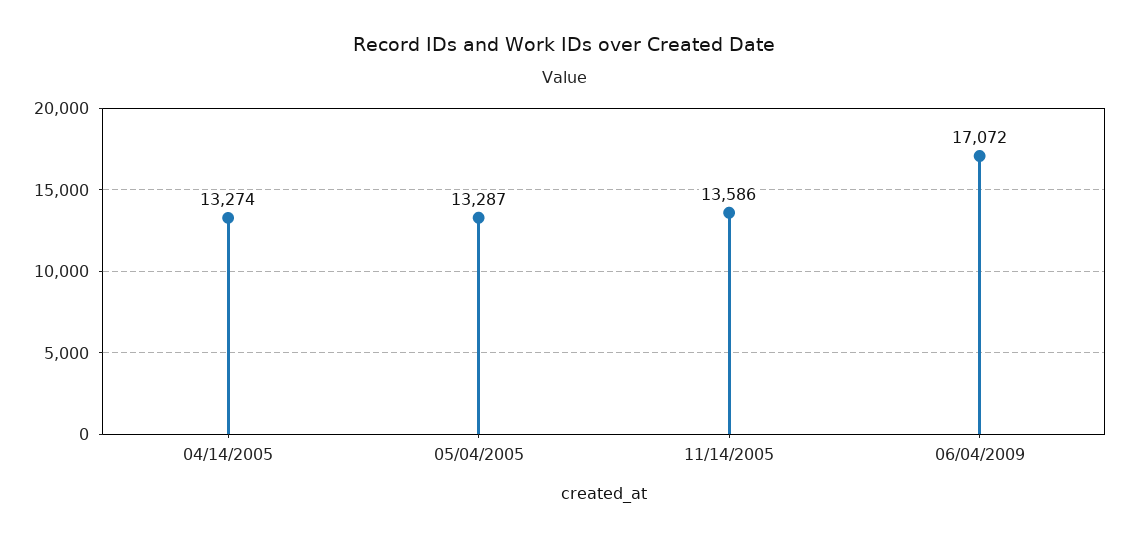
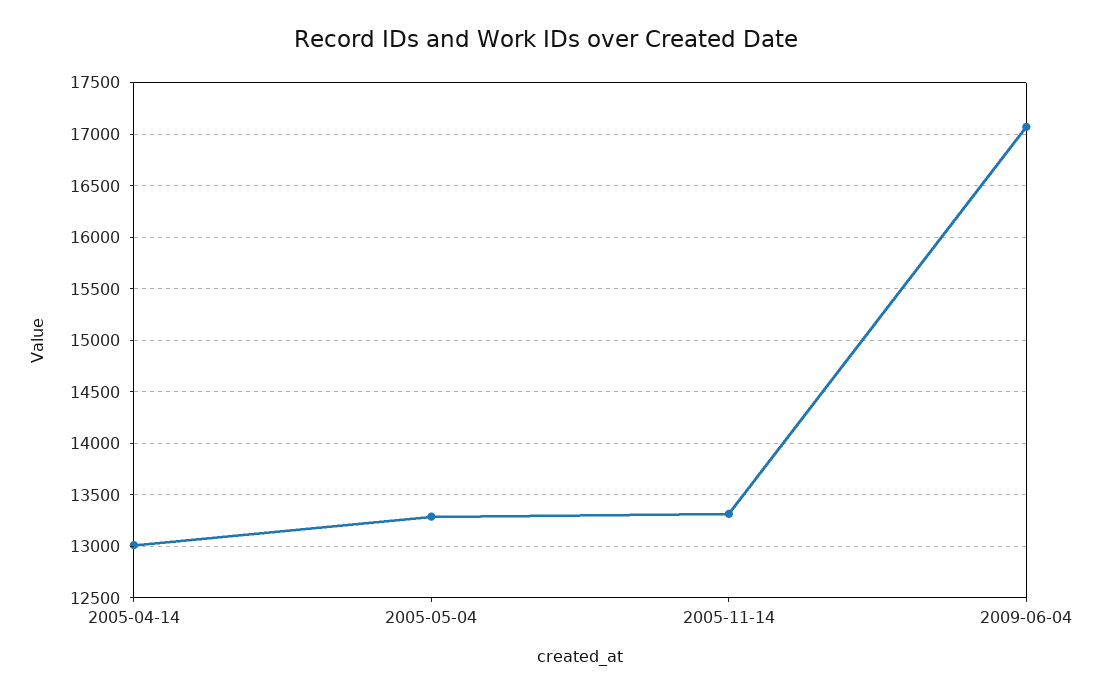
04/14/2005: 13274 -> 13000
11/14/2005: 13586 -> 13300

